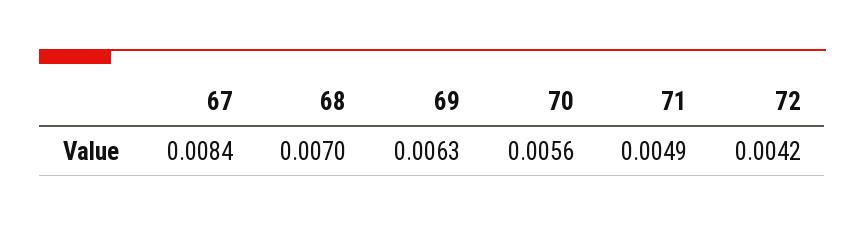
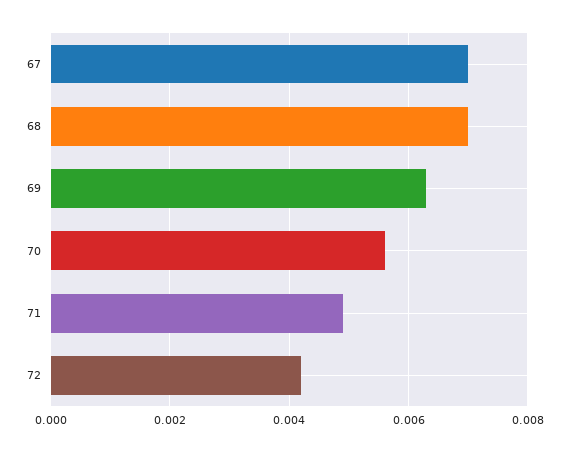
67: 0.0084 -> 0.007

